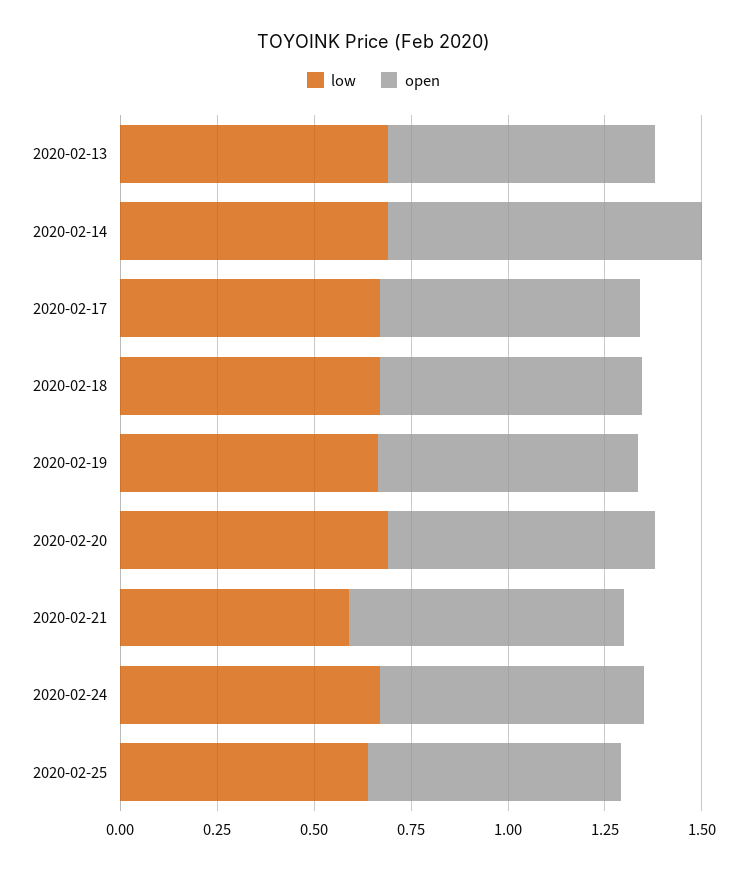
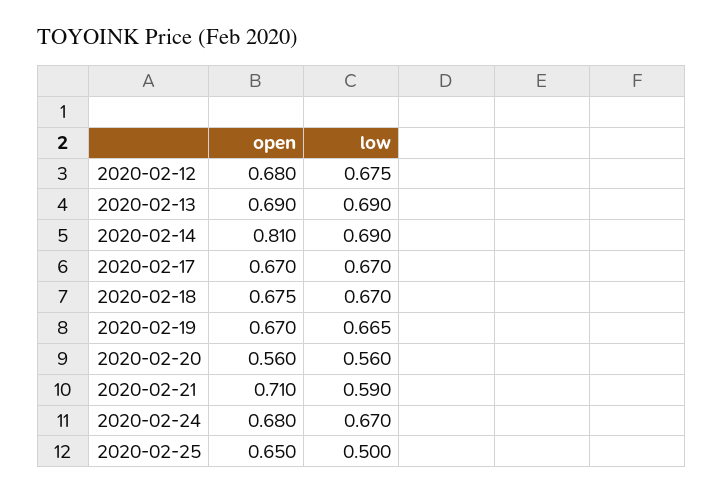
low, 2020-02-20: 0.7 -> 0.56
open, 2020-02-20: 0.7 -> 0.56
low, 2020-02-25: 0.65 -> 0.5
open, 2020-02-12: none -> 0.68
low, 2020-02-12: none -> 0.675

